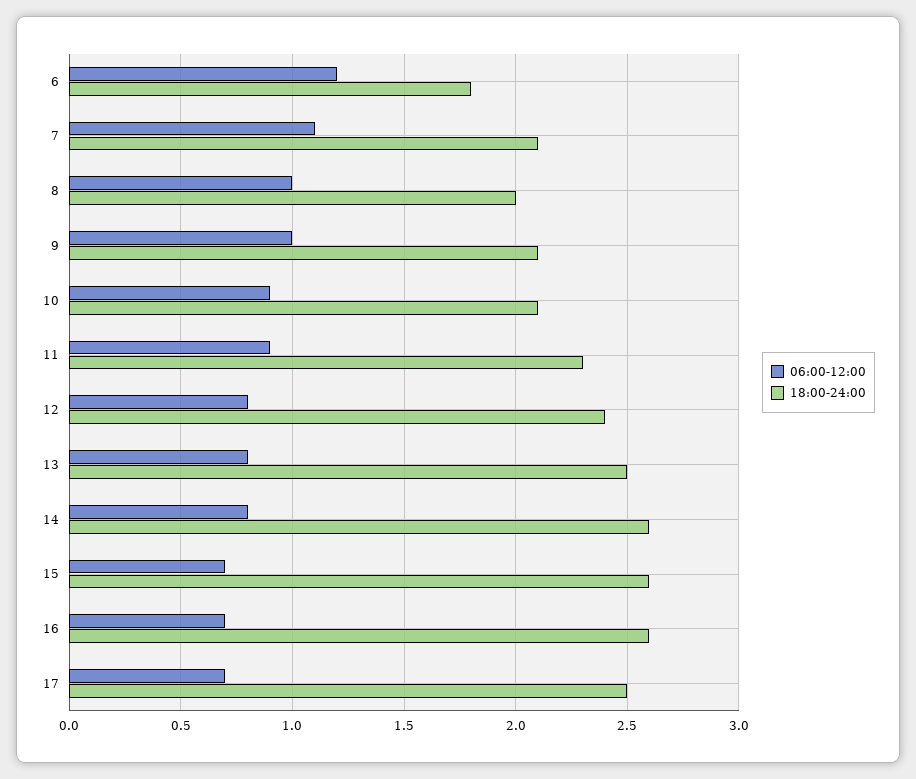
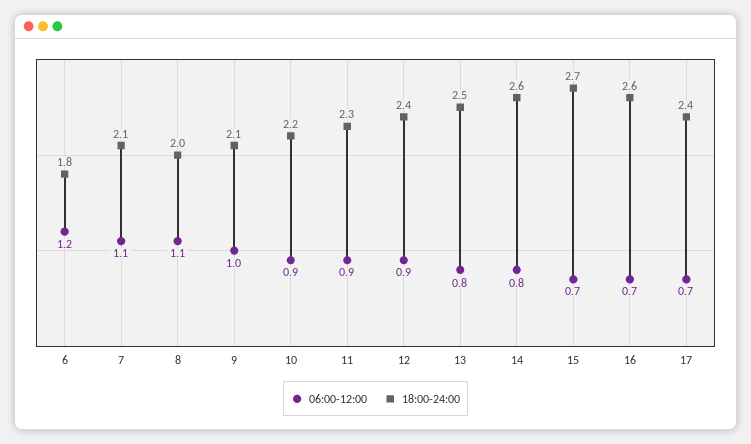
06:00-12:00, 8: 1 -> 1.1
18:00-24:00, 10: 2.1 -> 2.2
06:00-12:00, 12: 0.8 -> 0.9
18:00-24:00, 15: 2.6 -> 2.7
18:00-24:00, 17: 2.5 -> 2.4

